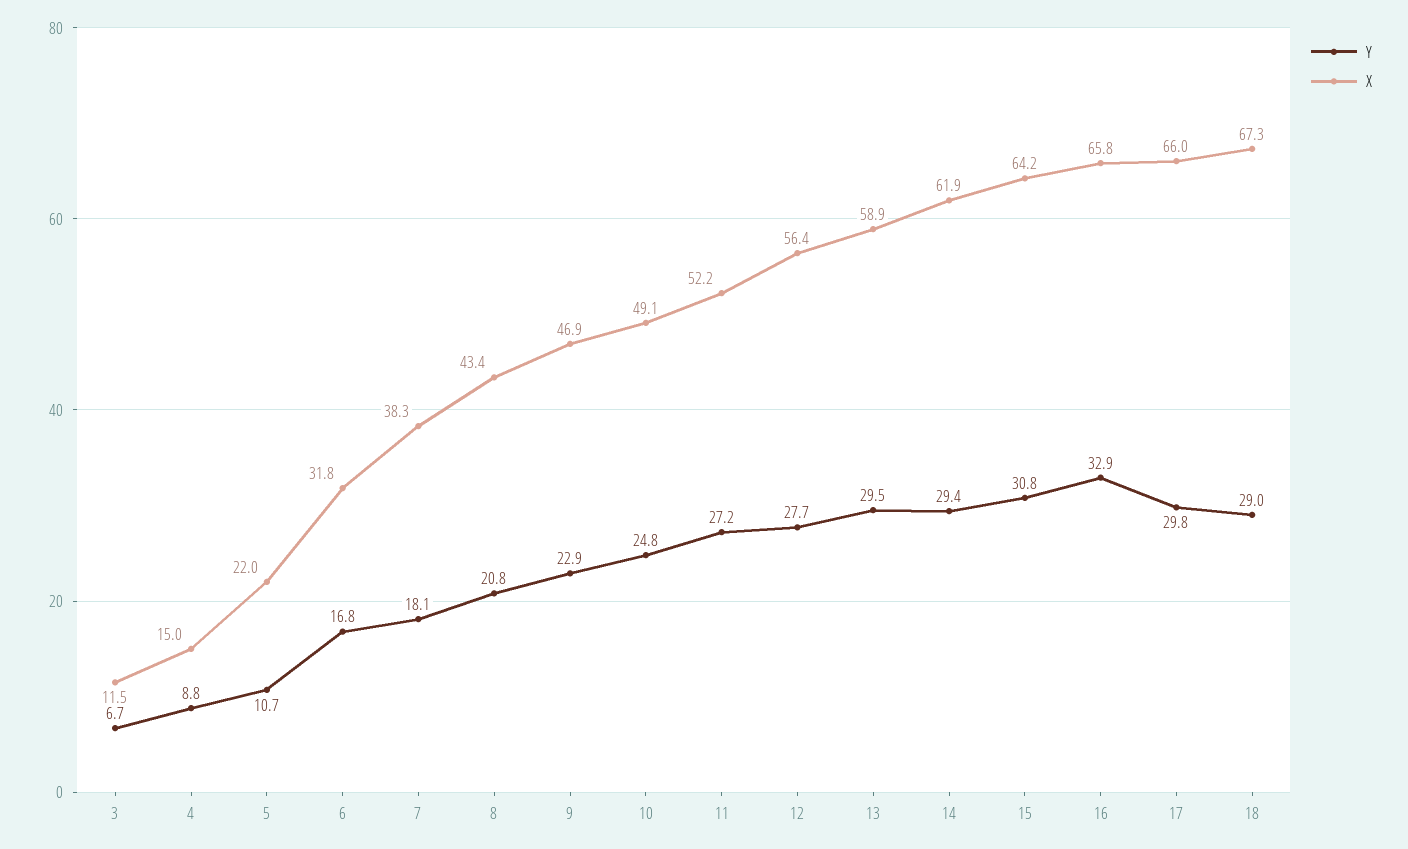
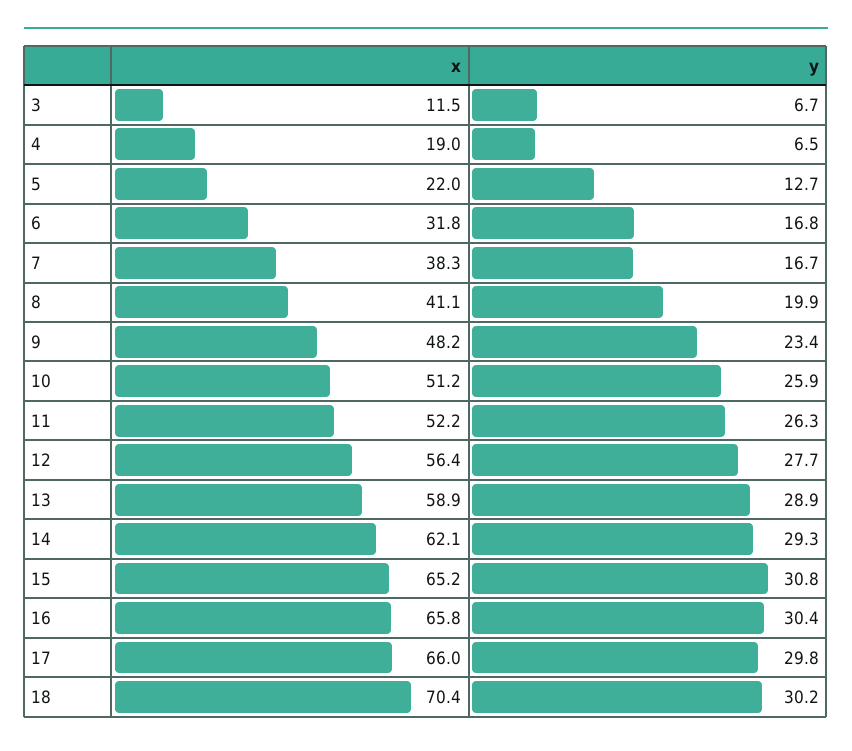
Y, 4: 8.8 -> 6.5
X, 4: 15 -> 19
Y, 5: 10.7 -> 12.7
Y, 7: 18.1 -> 16.7
Y, 8: 20.8 -> 19.9
X, 8: 43.4 -> 41.1
Y, 9: 22.9 -> 23.4
X, 9: 46.9 -> 48.2
Y, 10: 24.8 -> 25.9
X, 10: 49.1 -> 51.2
Y, 11: 27.2 -> 26.3
Y, 13: 29.5 -> 28.9
Y, 14: 29.4 -> 29.3
X, 14: 61.9 -> 62.1
X, 15: 64.2 -> 65.2
Y, 16: 32.9 -> 30.4
Y, 18: 29 -> 30.2
X, 18: 67.3 -> 70.4

